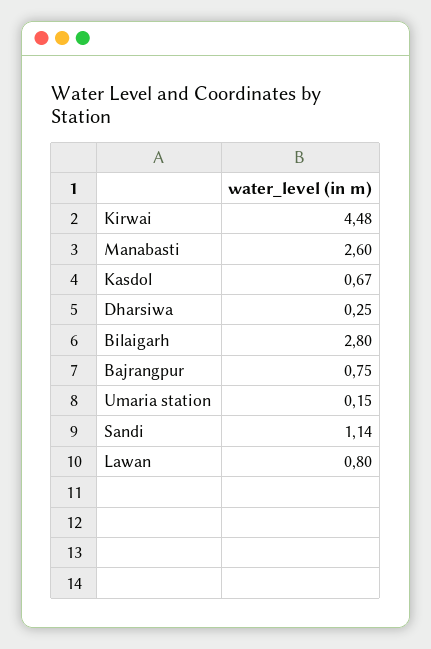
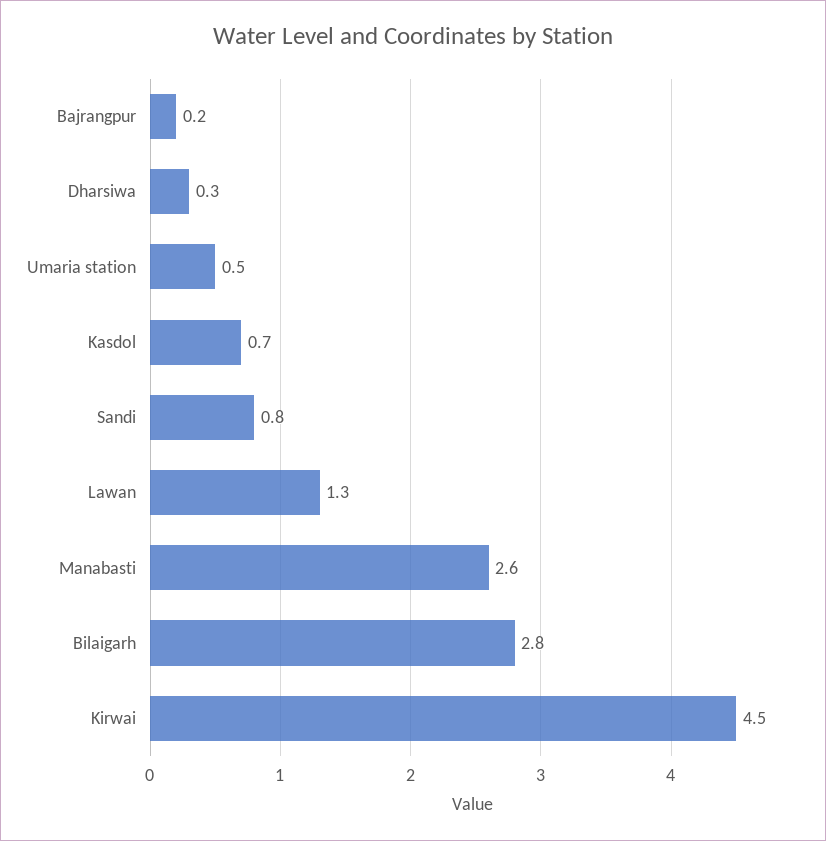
Bajrangpur: 0.75 -> 0.2
Umaria station: 0.15 -> 0.5
Sandi: 1.14 -> 0.8
Lawan: 0.8 -> 1.3

